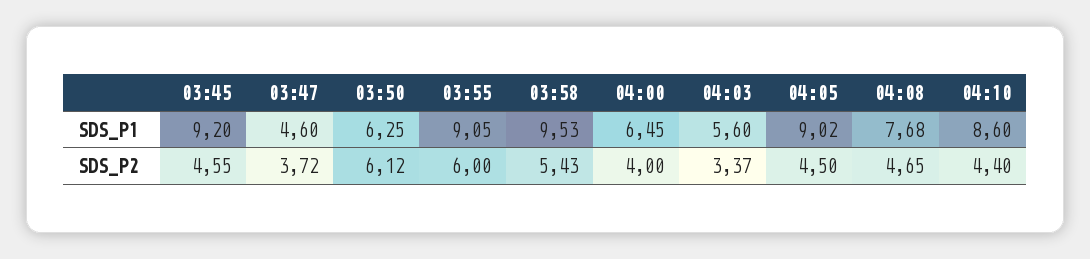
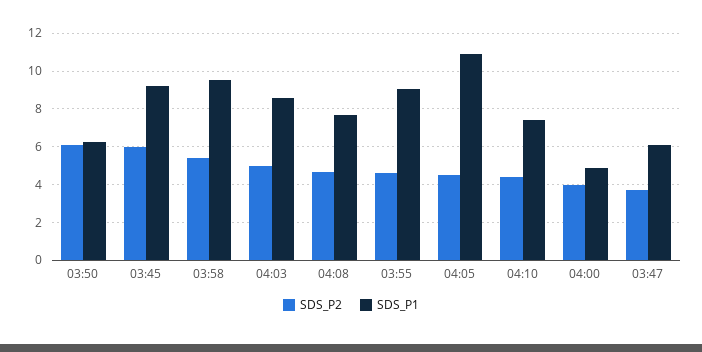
SDS_P1, 03:47: 4.6 -> 6
SDS_P1, 04:00: 6.45 -> 5
SDS_P1, 04:03: 5.6 -> 8.5
SDS_P1, 04:05: 9.02 -> 11
SDS_P1, 04:10: 8.6 -> 7.5
SDS_P2, 03:45: 4.55 -> 6
SDS_P2, 03:55: 6 -> 4.5
SDS_P2, 04:03: 3.37 -> 5

